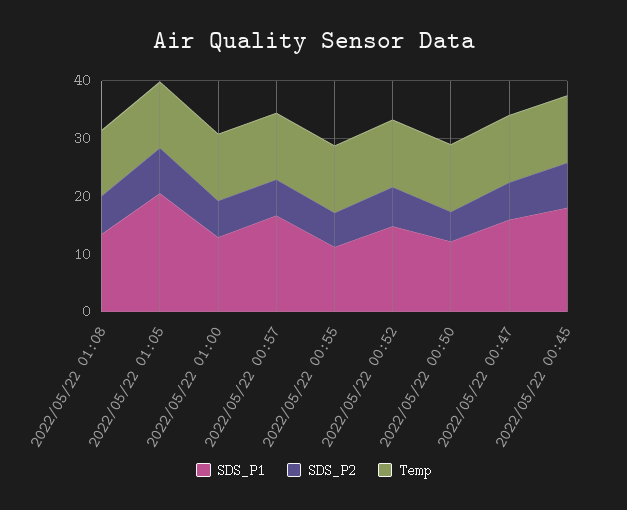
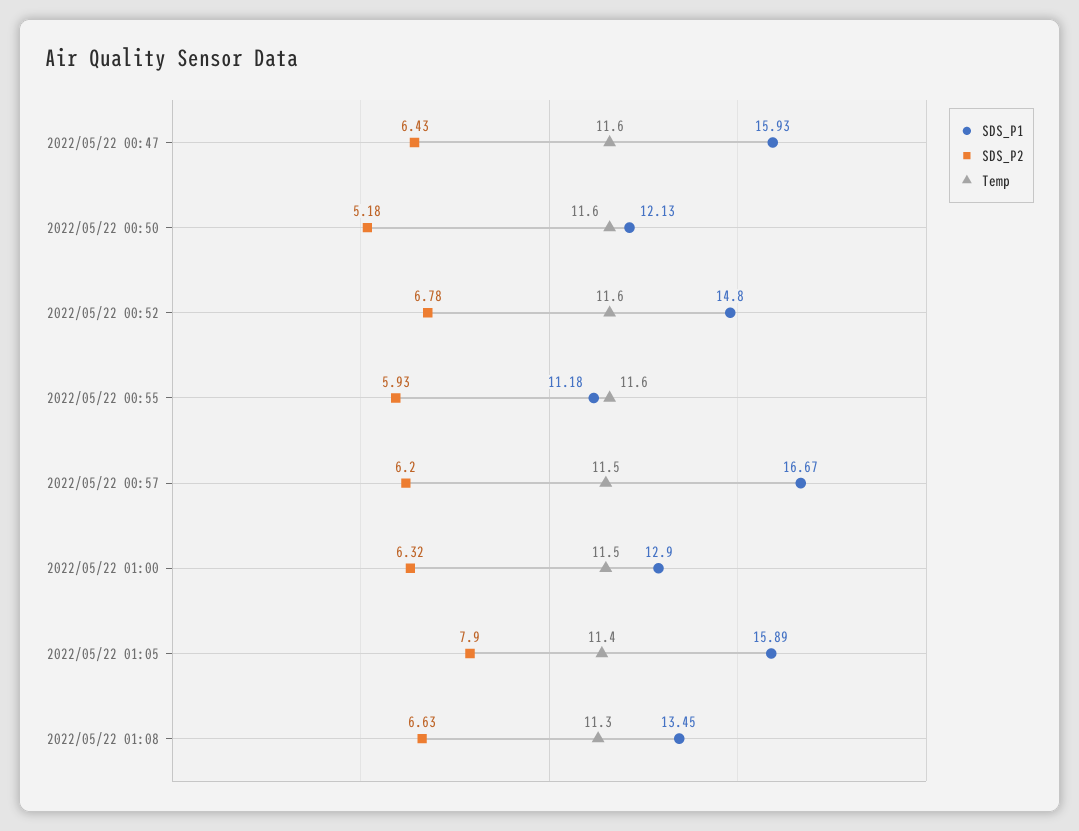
SDS_P1, 2022/05/22 01:05: 20 -> 15.89
SDS_P1, 2022/05/22 00:45: 18 -> none
SDS_P2, 2022/05/22 00:45: 8 -> none
Temp, 2022/05/22 00:45: 12 -> none

